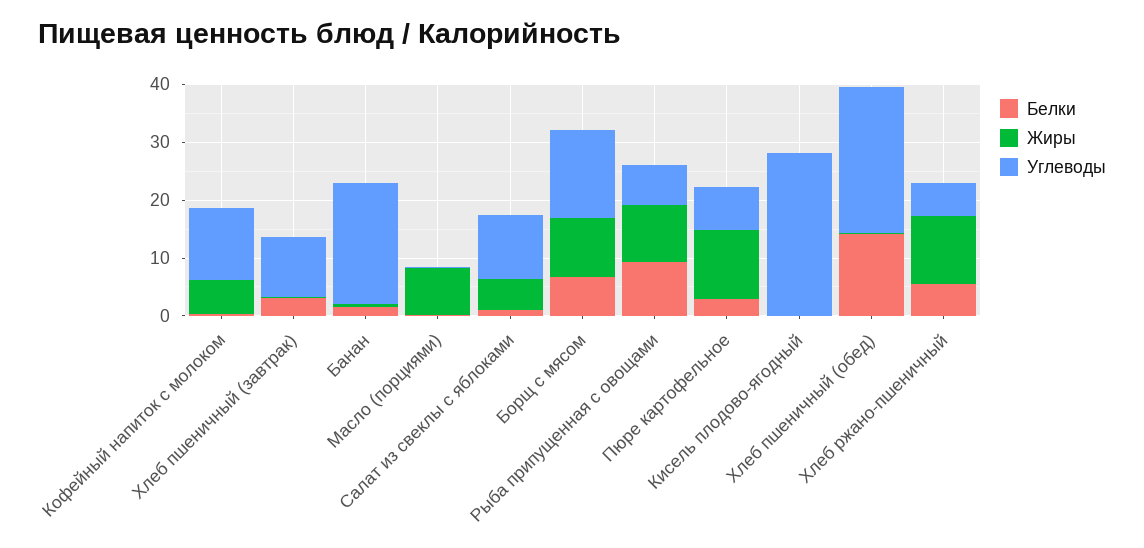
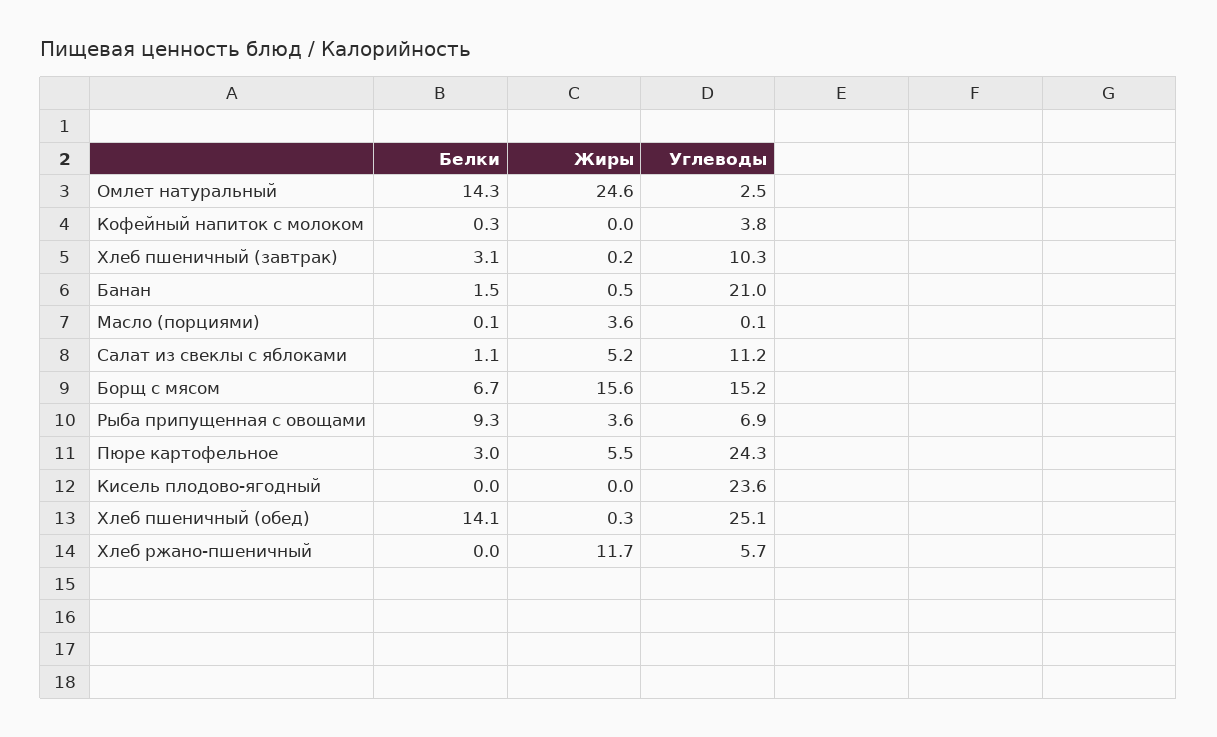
Жиры, Кофейный напиток с молоком: 6 -> 0
Углеводы, Кофейный напиток с молоком: 12 -> 3.8
Жиры, Масло (порциями): 8 -> 3.6
Жиры, Борщ с мясом: 10 -> 15.6
Жиры, Рыба припущенная с овощами: 10 -> 3.6
Жиры, Пюре картофельное: 12 -> 5.5
Углеводы, Пюре картофельное: 8 -> 24.3
Углеводы, Кисель плодово-ягодный: 28 -> 23.6
Белки, Хлеб ржано-пшеничный: 6 -> 0
Белки, Омлет натуральный: none -> 14.3
Жиры, Омлет натуральный: none -> 24.6
Углеводы, Омлет натуральный: none -> 2.5

